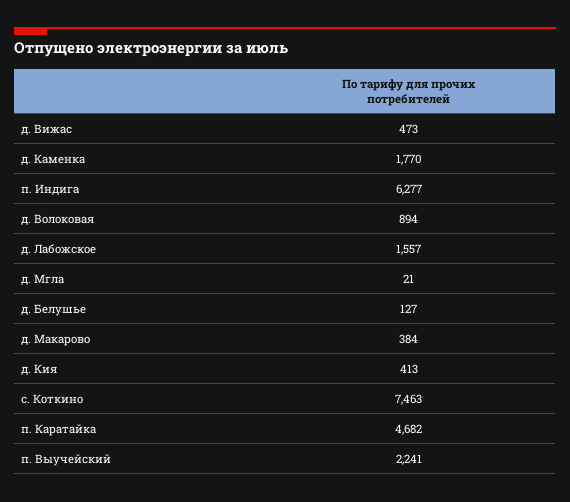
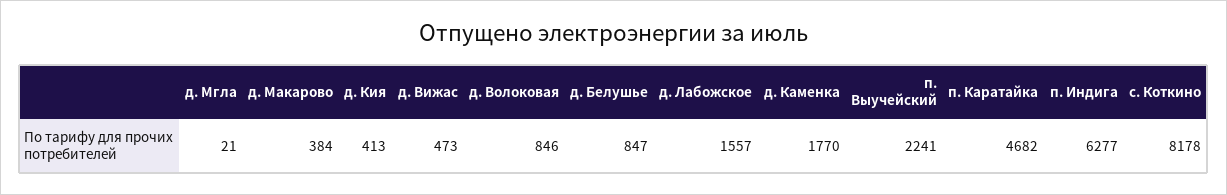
д. Волоковая: 894 -> 846
д. Белушье: 127 -> 847
с. Коткино: 7463 -> 8178

